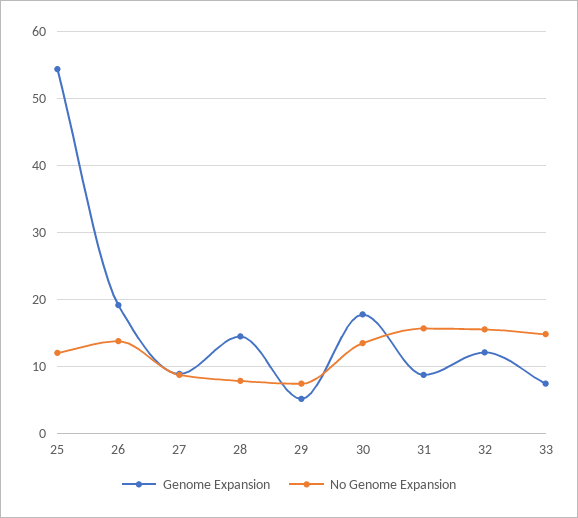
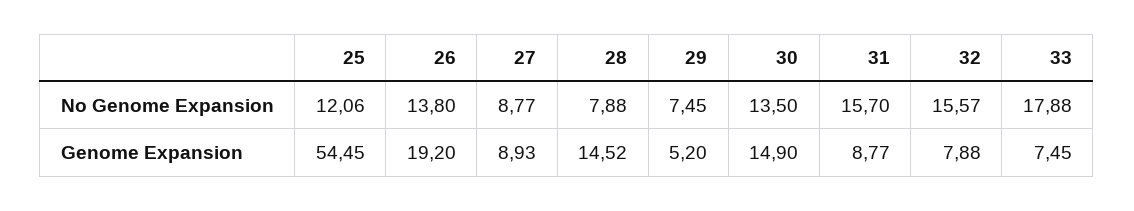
Genome Expansion, 30: 18 -> 14.9
Genome Expansion, 32: 12 -> 7.88
No Genome Expansion, 33: 15 -> 17.88

